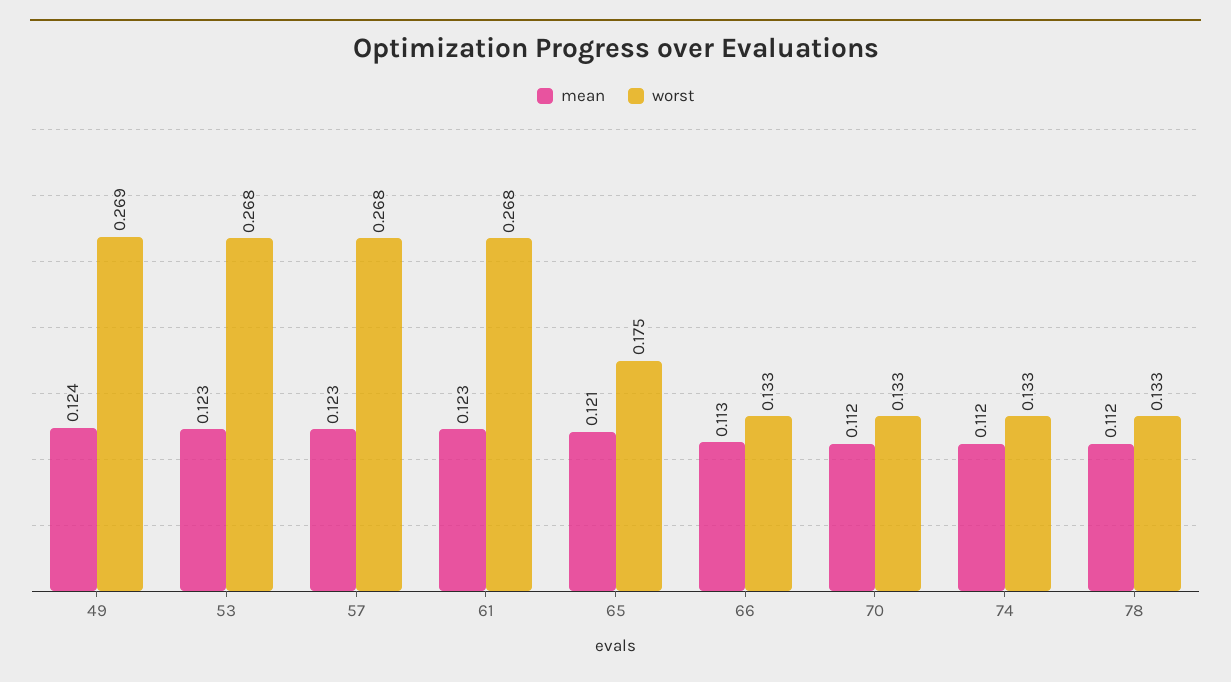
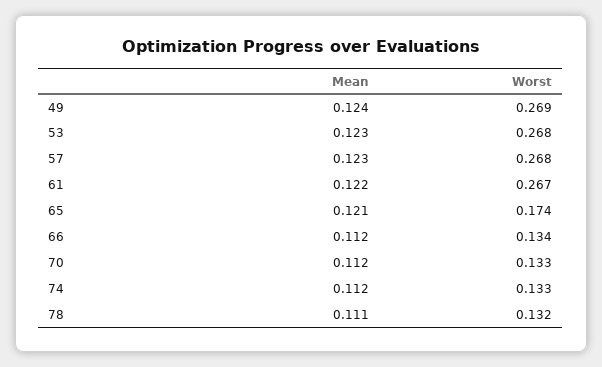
mean, 61: 0.123 -> 0.122
worst, 61: 0.268 -> 0.267
worst, 65: 0.175 -> 0.174
mean, 66: 0.113 -> 0.112
worst, 66: 0.133 -> 0.134
mean, 78: 0.112 -> 0.111
worst, 78: 0.133 -> 0.132

